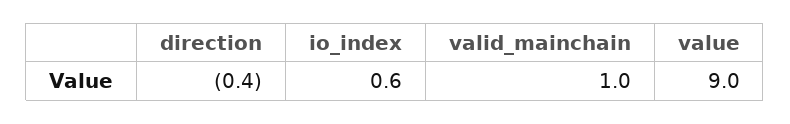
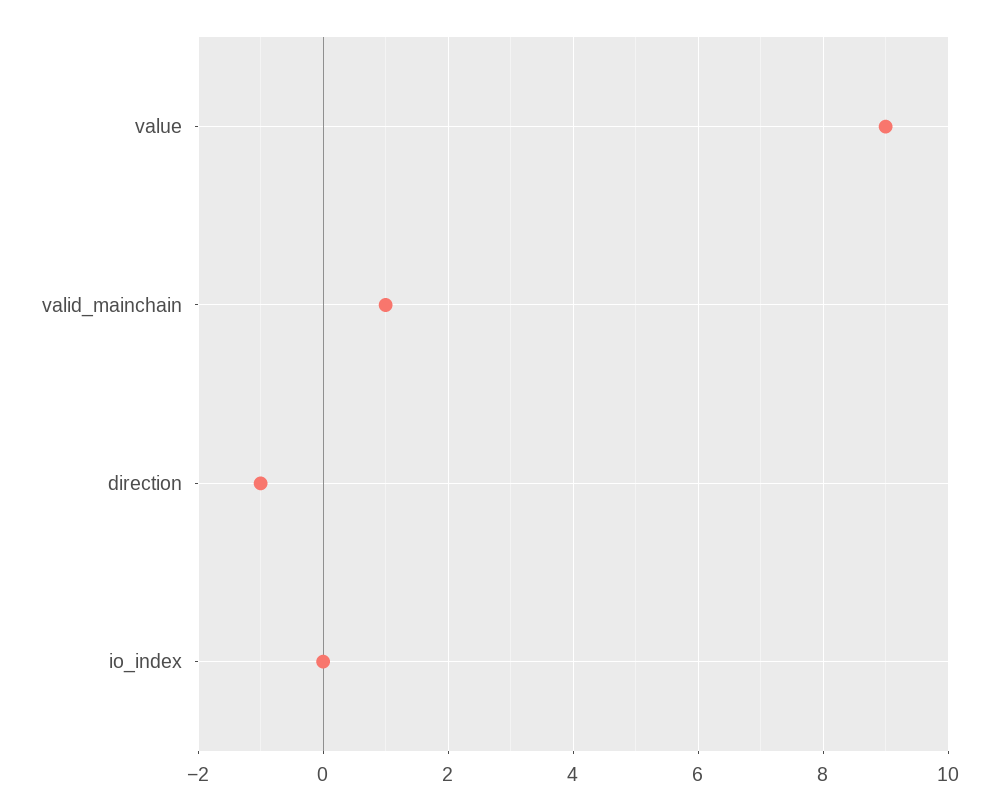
direction: -0.4 -> -1
io_index: 0.6 -> 0

